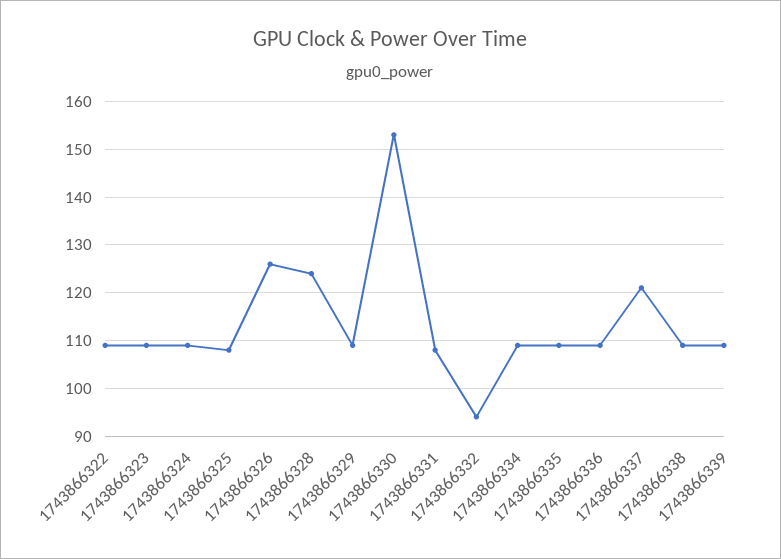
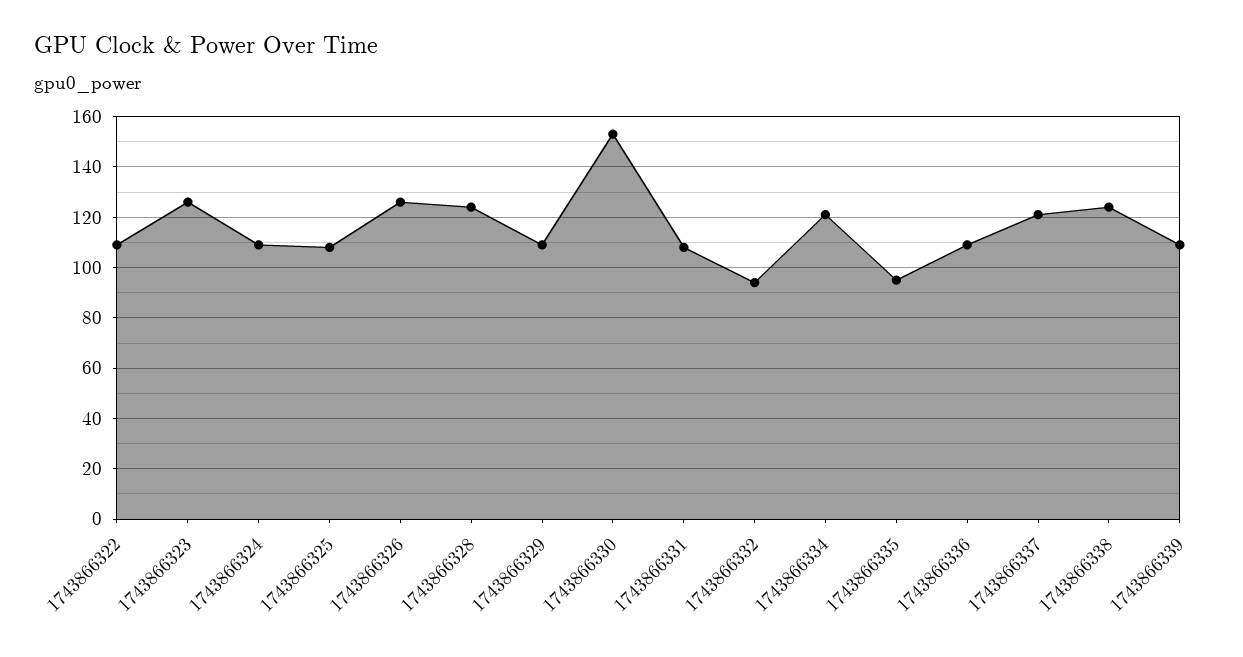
1743866323: 110 -> 125
1743866334: 110 -> 120
1743866335: 110 -> 95
1743866338: 110 -> 125

